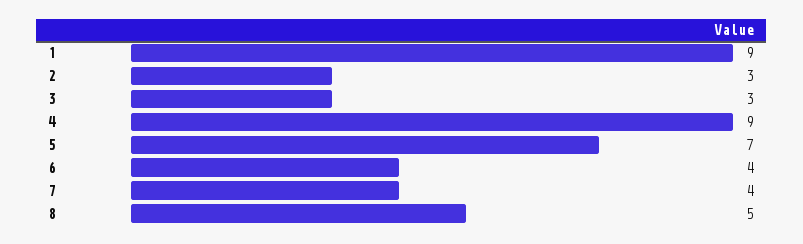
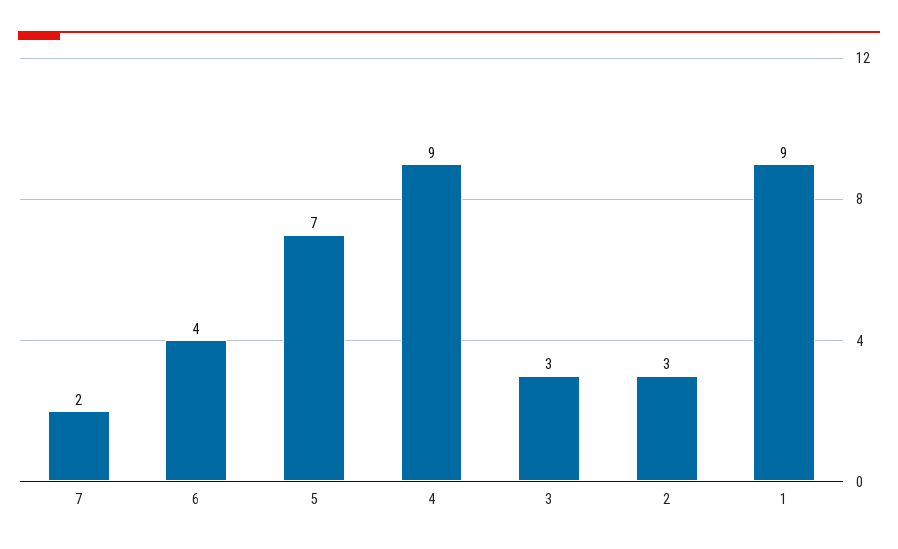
7: 4 -> 2
8: 5 -> none

